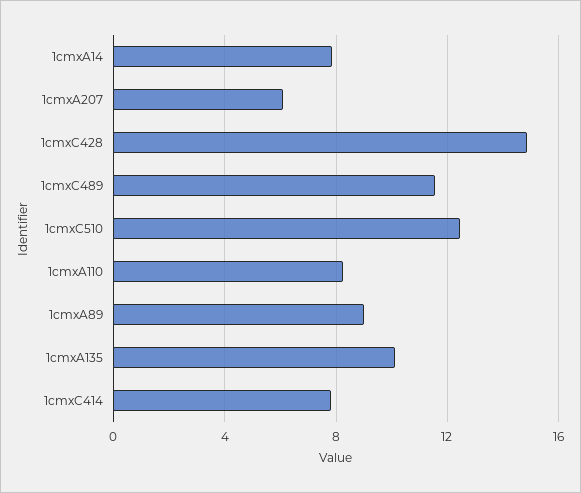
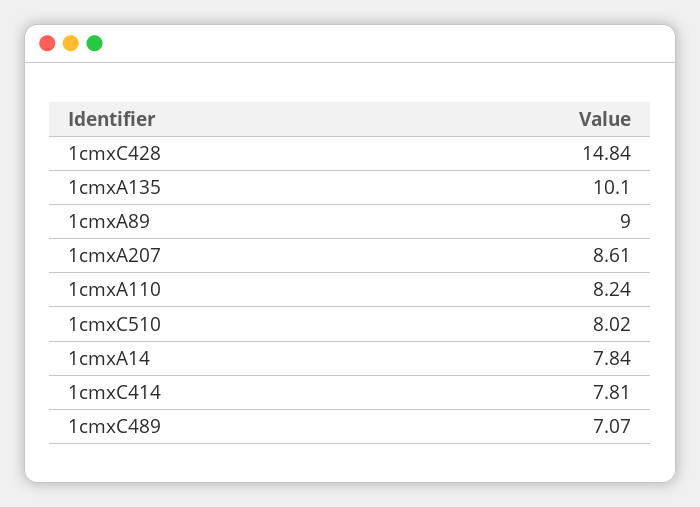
1cmxA207: 6 -> 8.61
1cmxC489: 11.5 -> 7.07
1cmxC510: 12.5 -> 8.02

